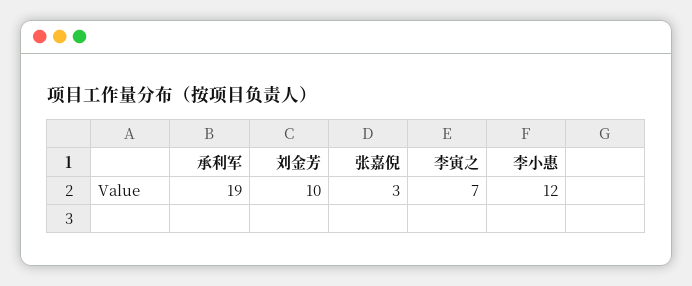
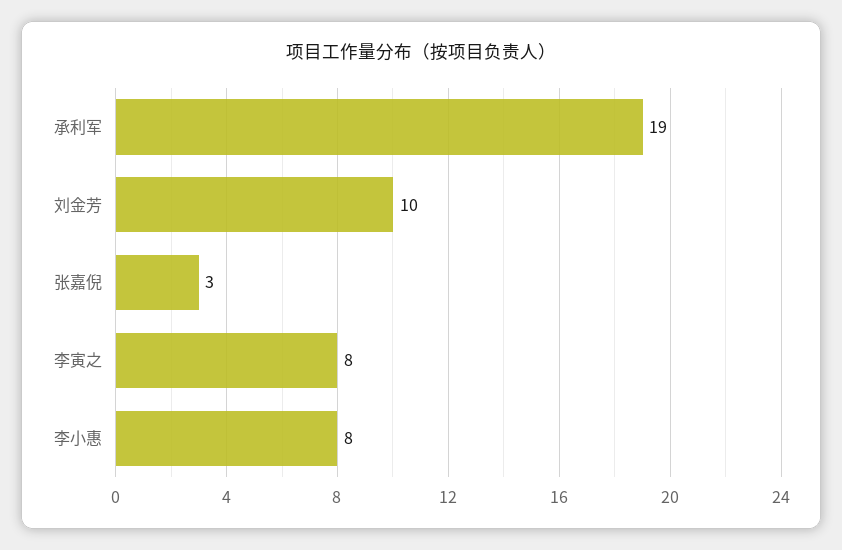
李寅之: 7 -> 8
李小惠: 12 -> 8

